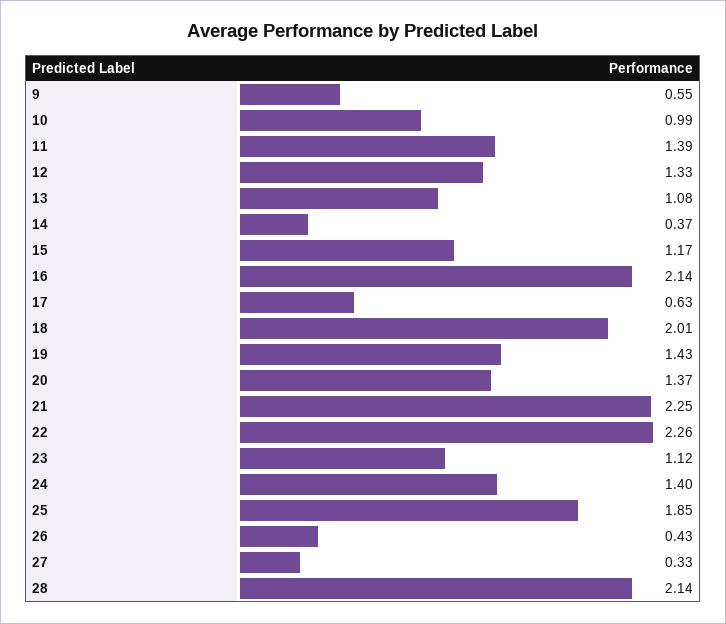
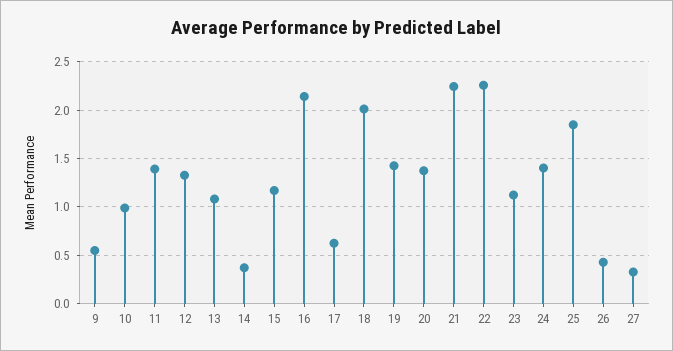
28: 2.14 -> none

